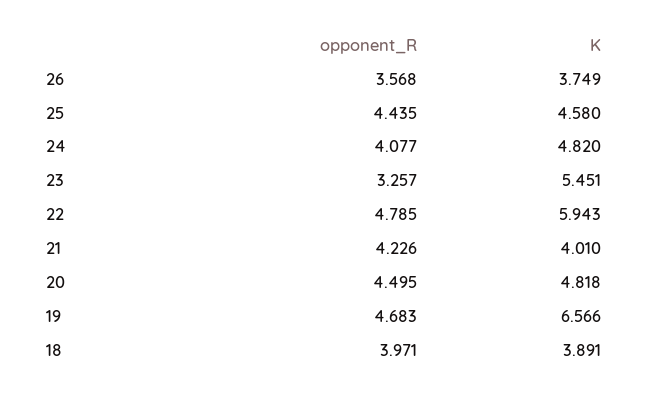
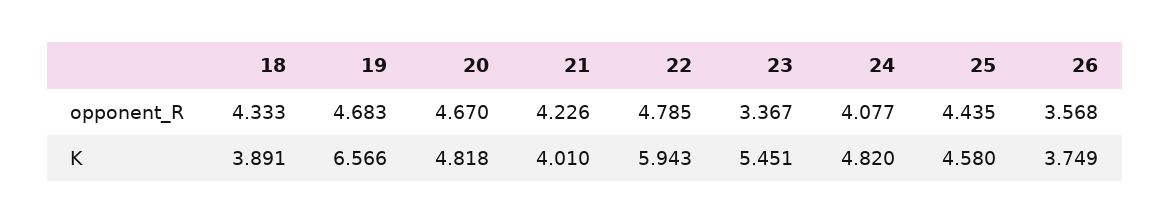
opponent_R, 23: 3.257 -> 3.367
opponent_R, 20: 4.495 -> 4.67
opponent_R, 18: 3.971 -> 4.333

